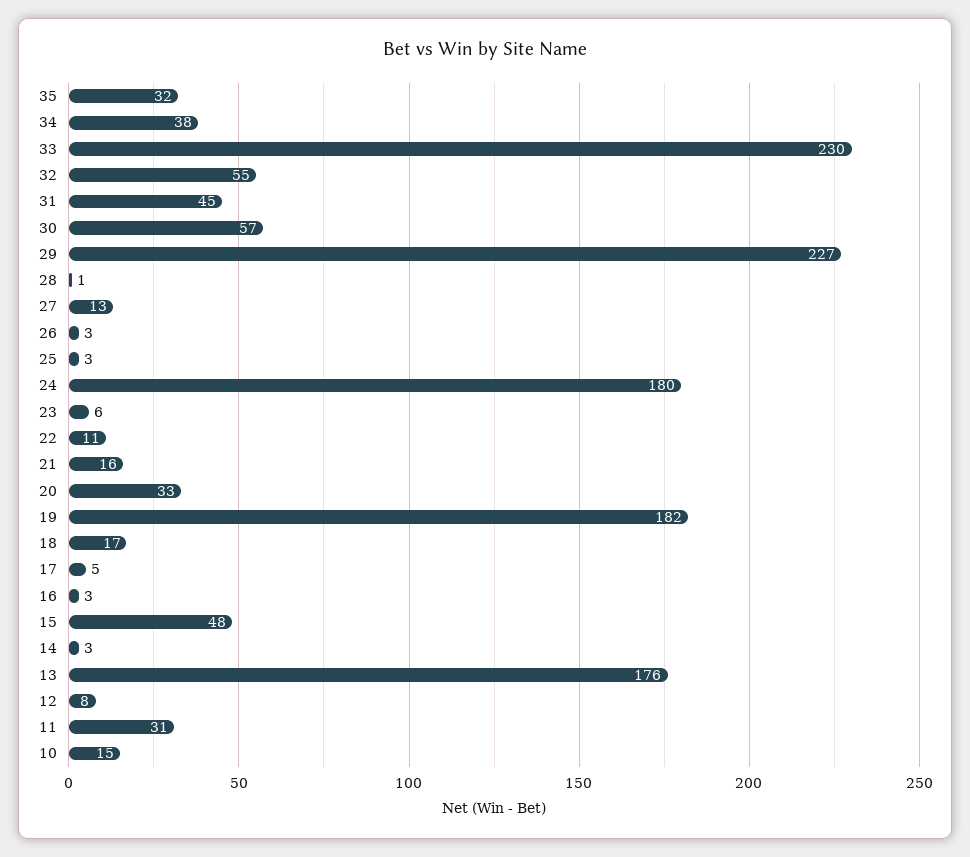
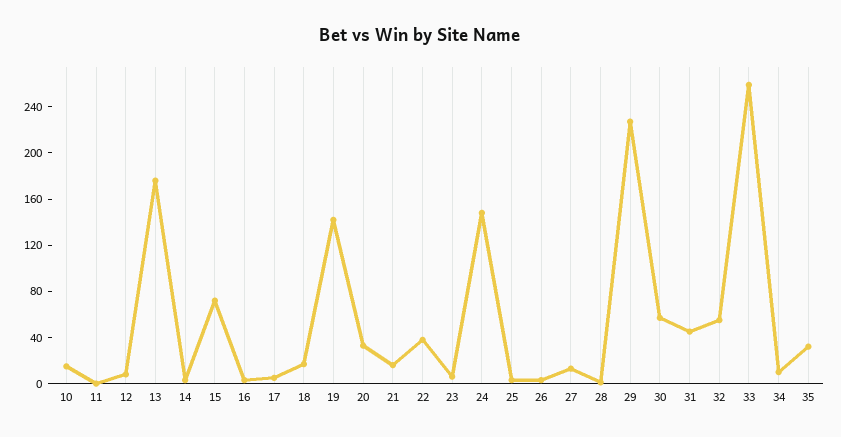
34: 38 -> 10
33: 230 -> 260
24: 180 -> 150
22: 11 -> 40
19: 182 -> 140
15: 48 -> 70
11: 31 -> 0

